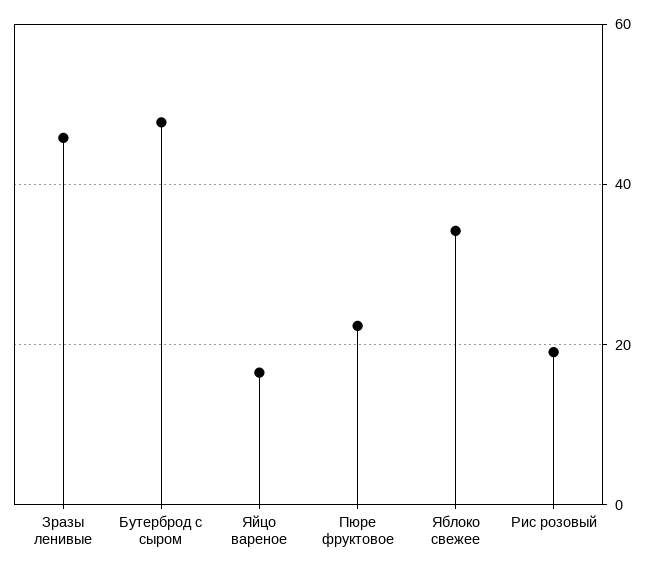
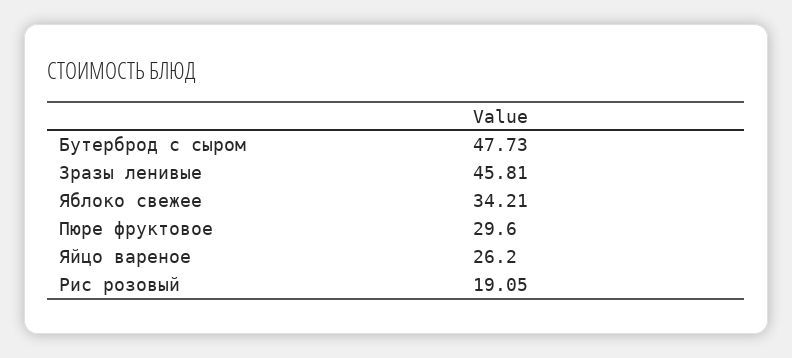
Яйцо вареное: 16 -> 26.2
Пюре фруктовое: 22 -> 29.6

